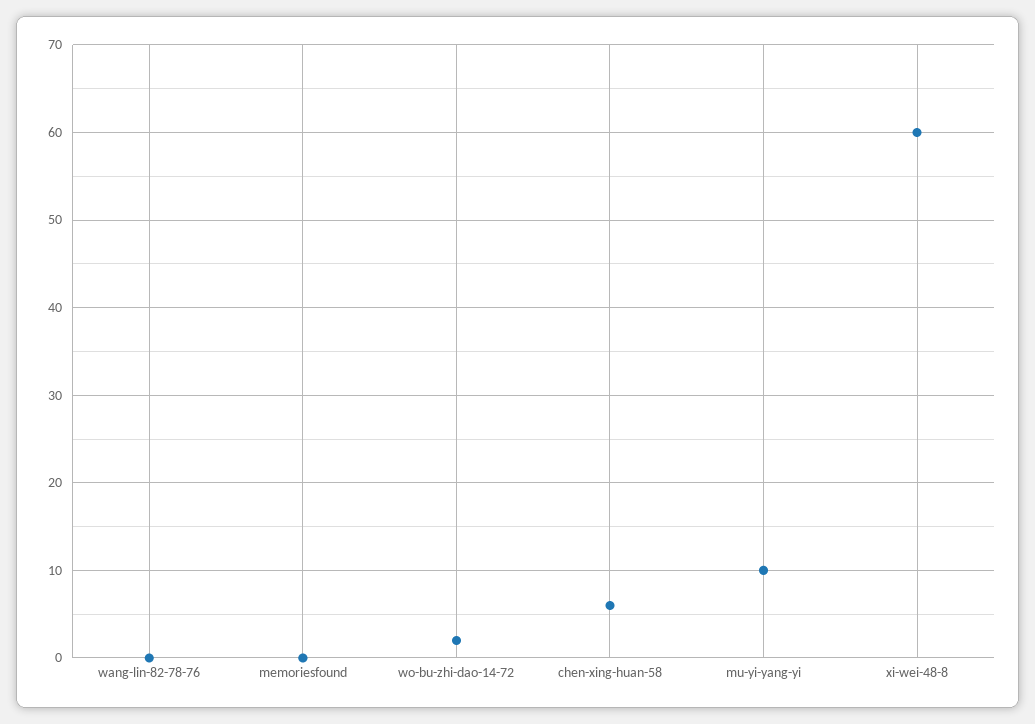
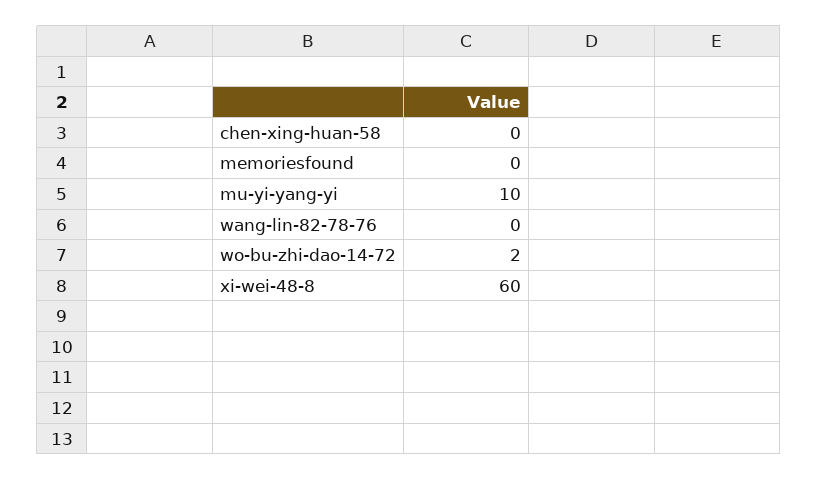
chen-xing-huan-58: 6 -> 0

